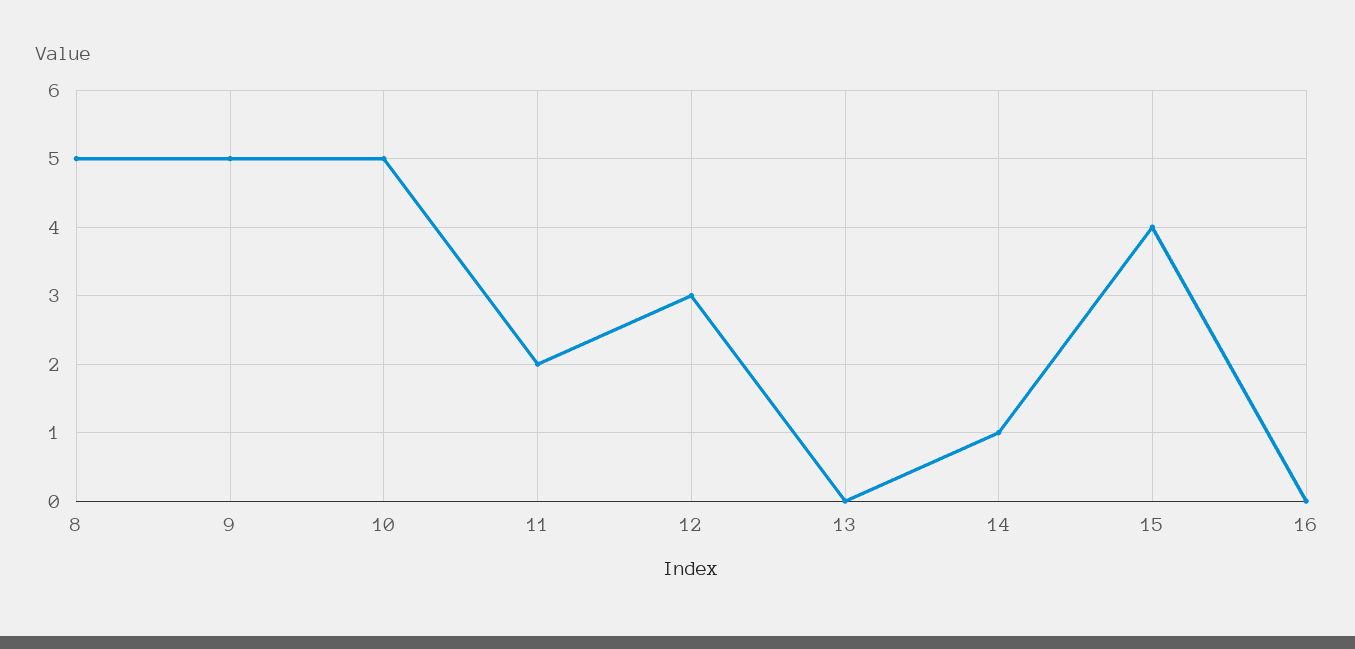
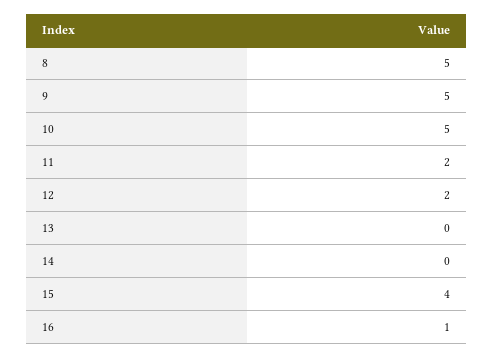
12: 3 -> 2
14: 1 -> 0
16: 0 -> 1

